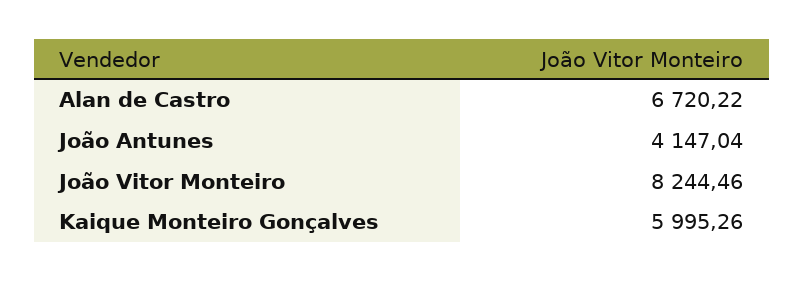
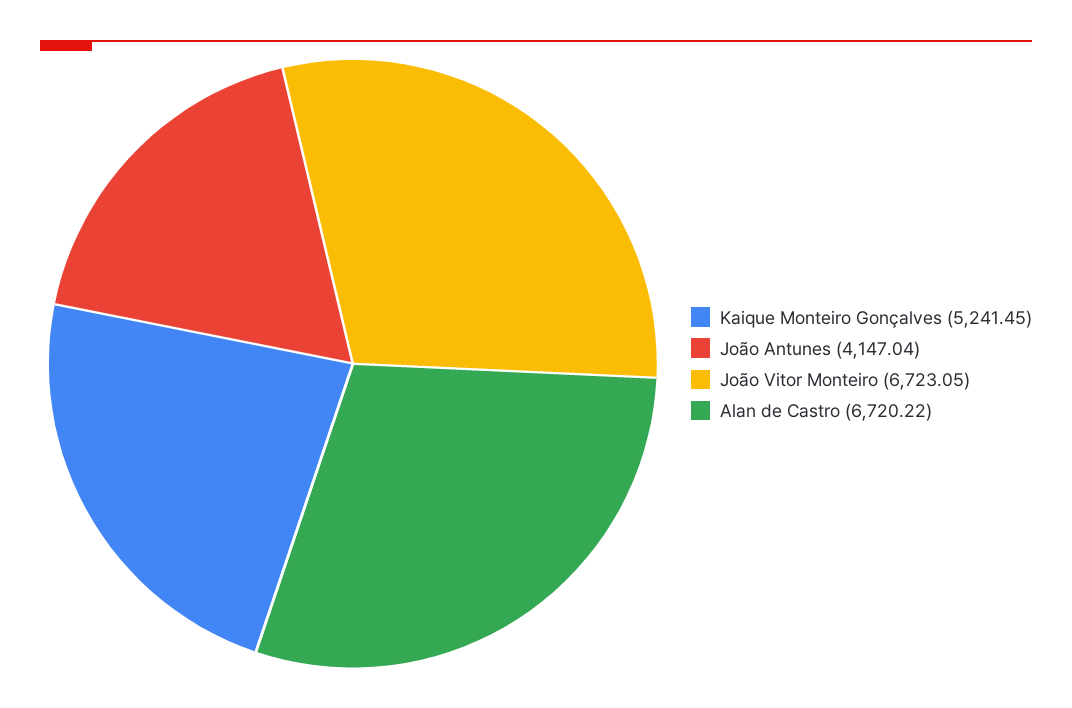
João Vitor Monteiro: 8244.46 -> 6723.05
Kaique Monteiro Gonçalves: 5995.26 -> 5241.45

